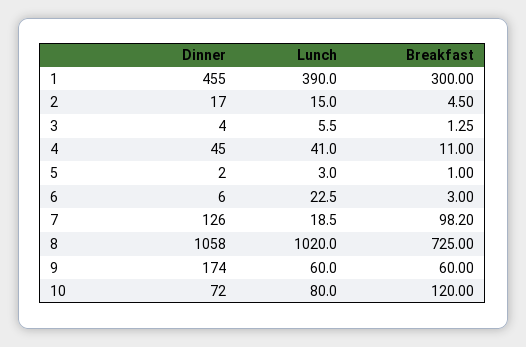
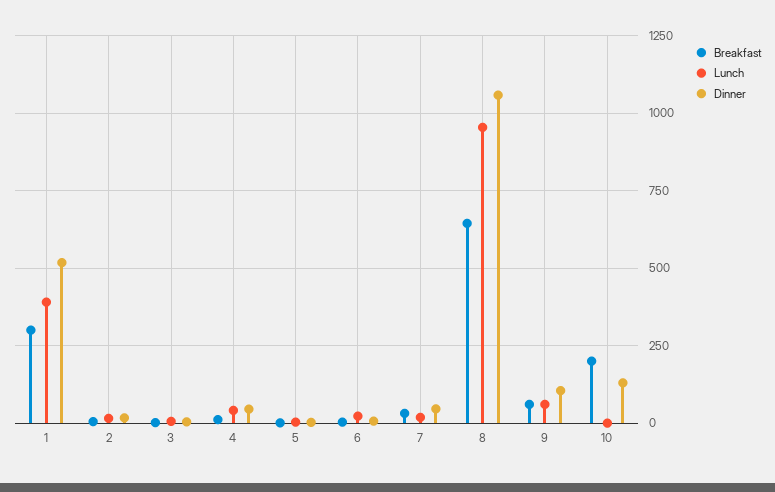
Dinner, 1: 455 -> 525
Dinner, 7: 126 -> 50
Breakfast, 7: 98.2 -> 25
Lunch, 8: 1020 -> 950
Breakfast, 8: 725 -> 650
Dinner, 9: 174 -> 100
Dinner, 10: 72 -> 125
Lunch, 10: 80 -> 0
Breakfast, 10: 120 -> 200

